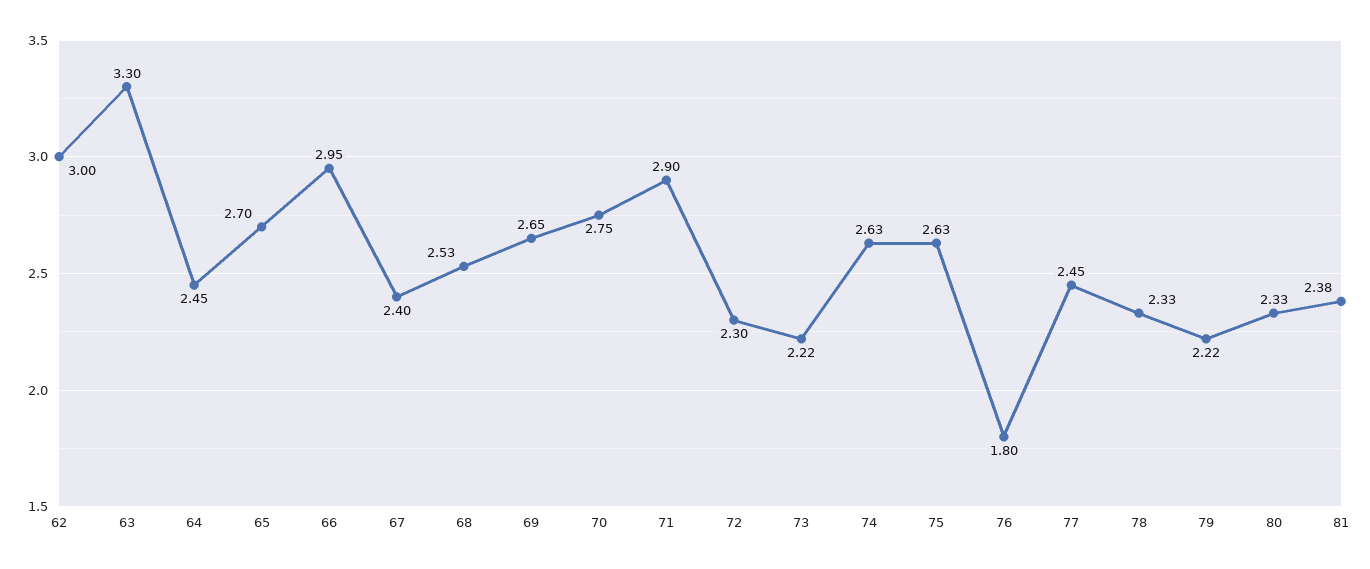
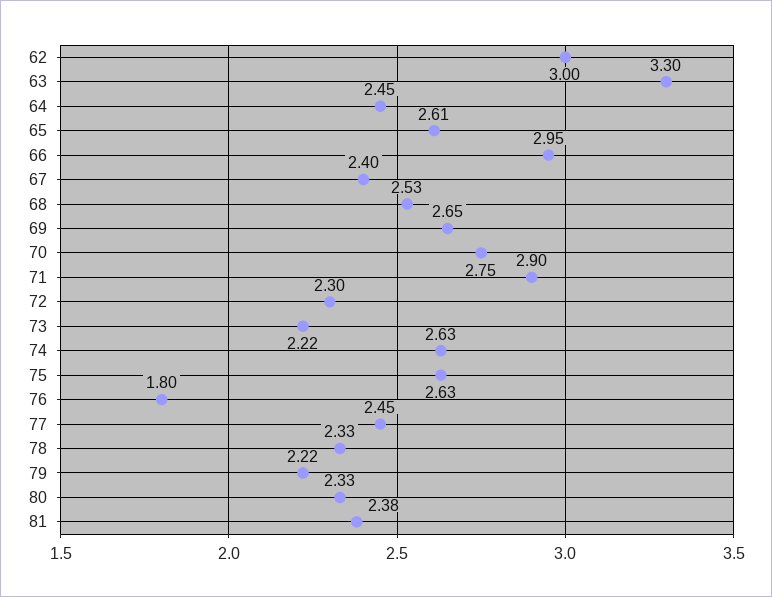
65: 2.7 -> 2.61

